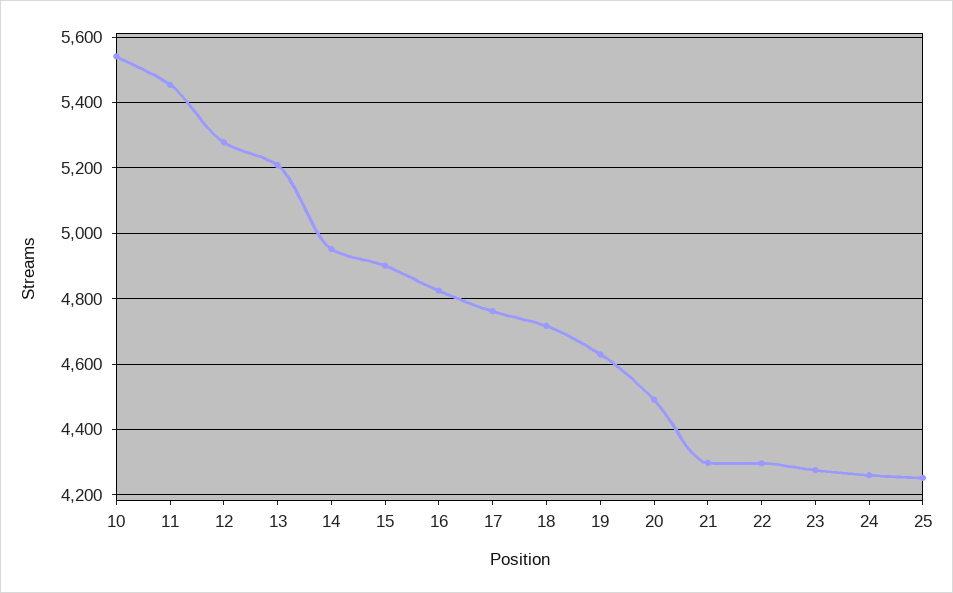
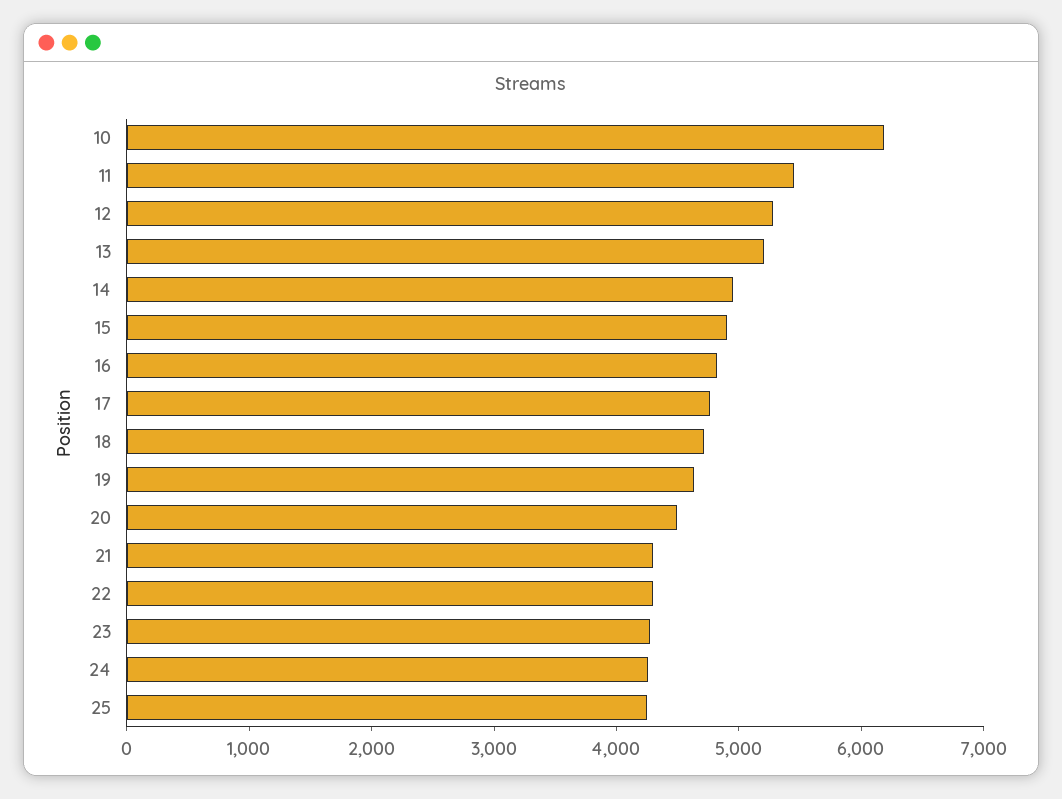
10: 5540 -> 6200

